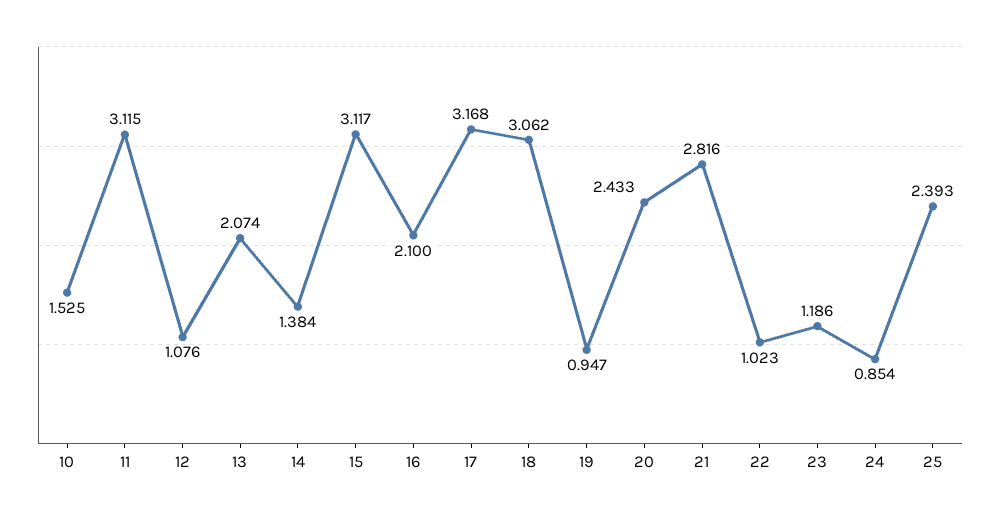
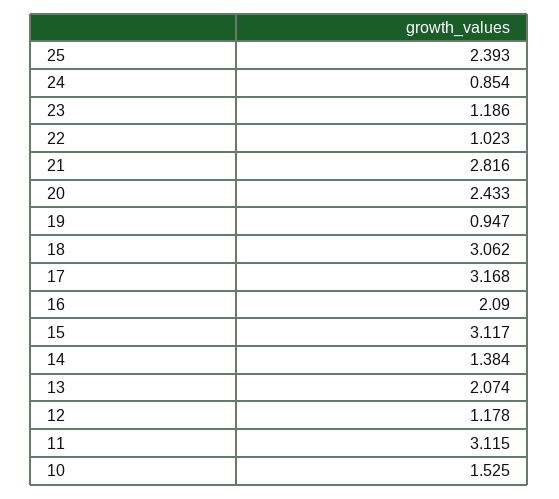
12: 1.076 -> 1.178
16: 2.1 -> 2.09

